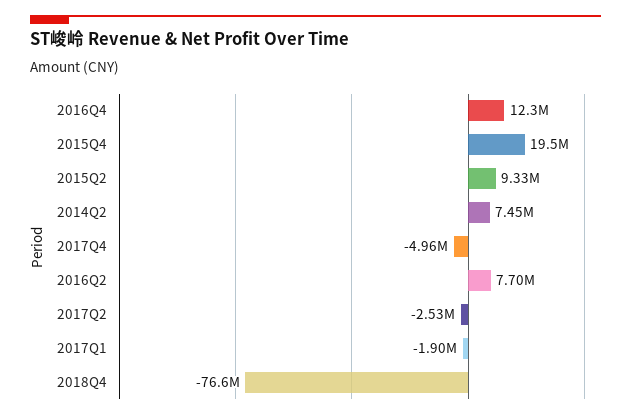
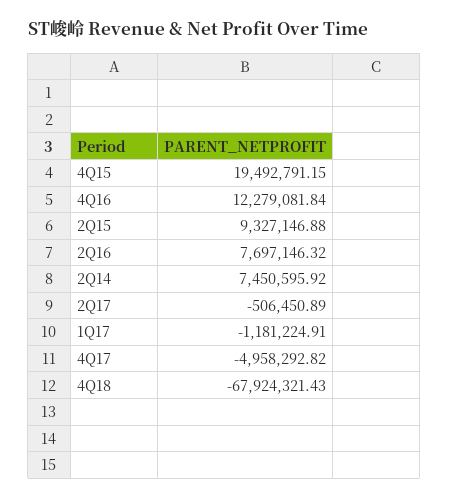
2017Q2: -2530000 -> -506450.89
2017Q1: -1900000 -> -1181224.91
2018Q4: -76600000 -> -67924321.43

